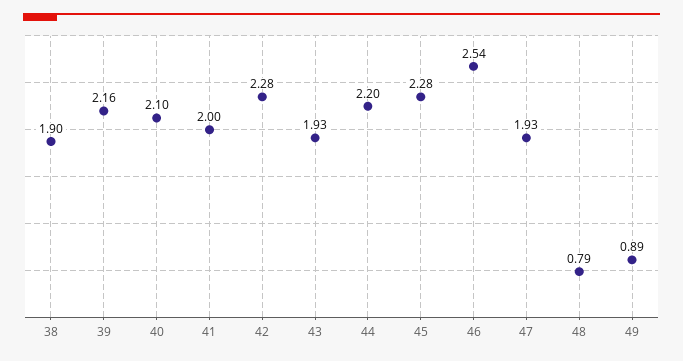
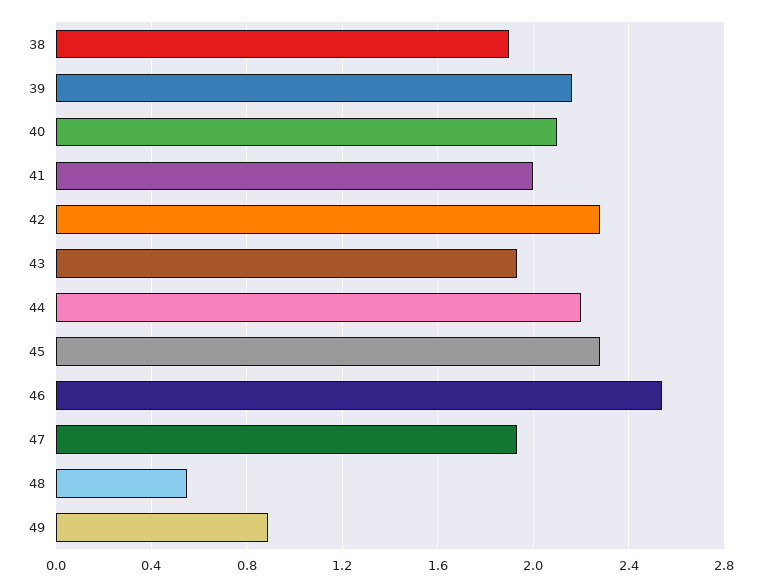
48: 0.79 -> 0.55

